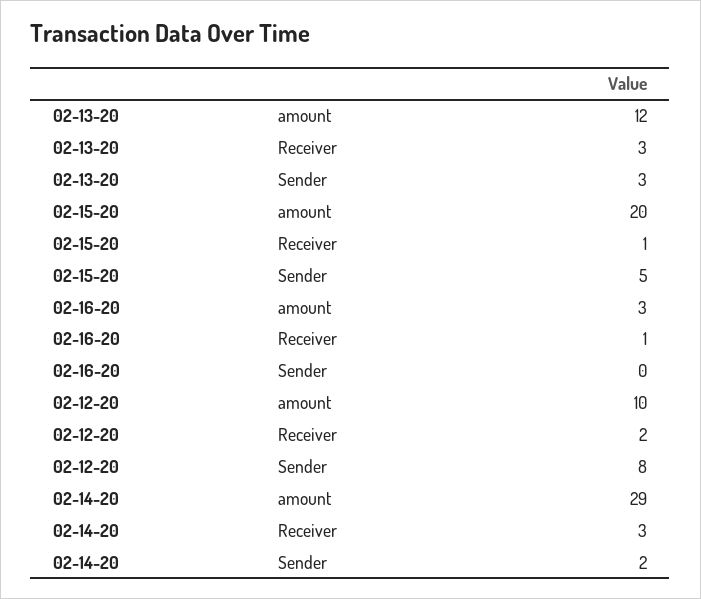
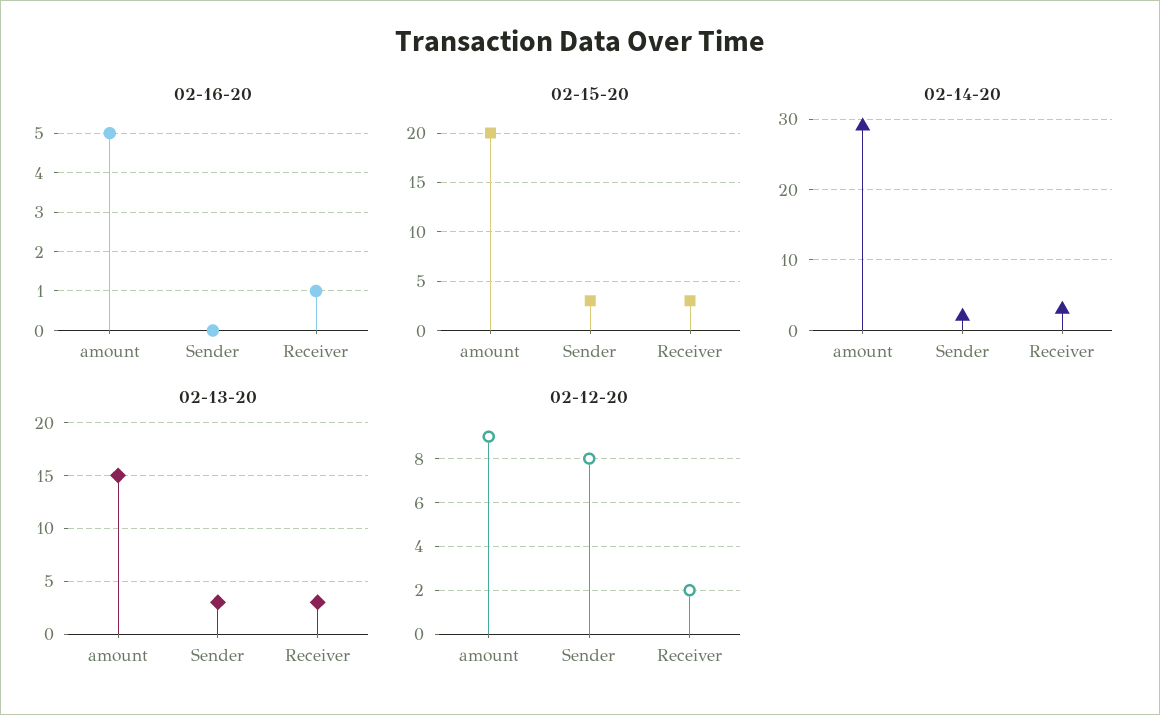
02-13-20, amount: 12 -> 15
02-15-20, Receiver: 1 -> 3
02-15-20, Sender: 5 -> 3
02-16-20, amount: 3 -> 5
02-12-20, amount: 10 -> 9

